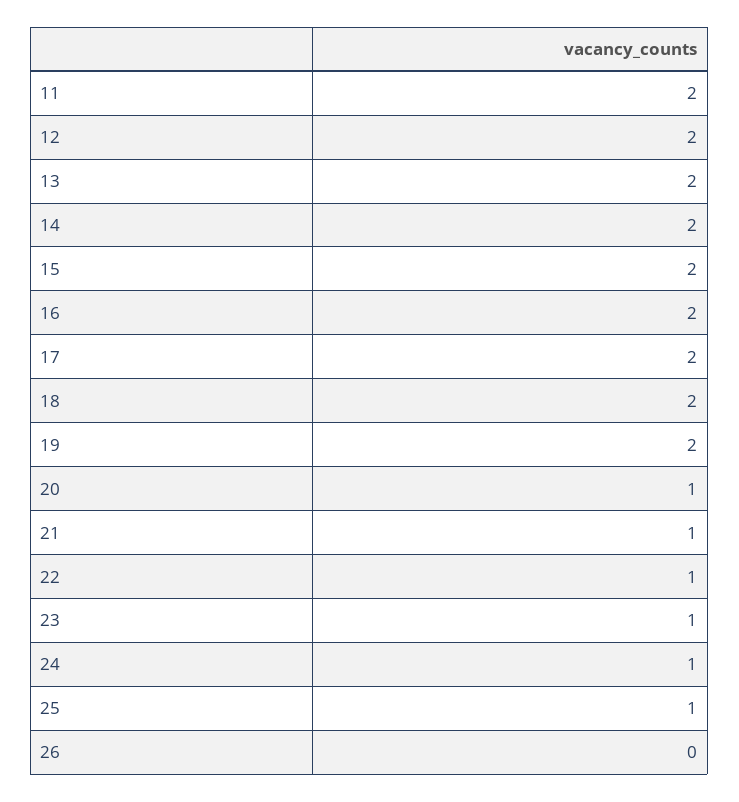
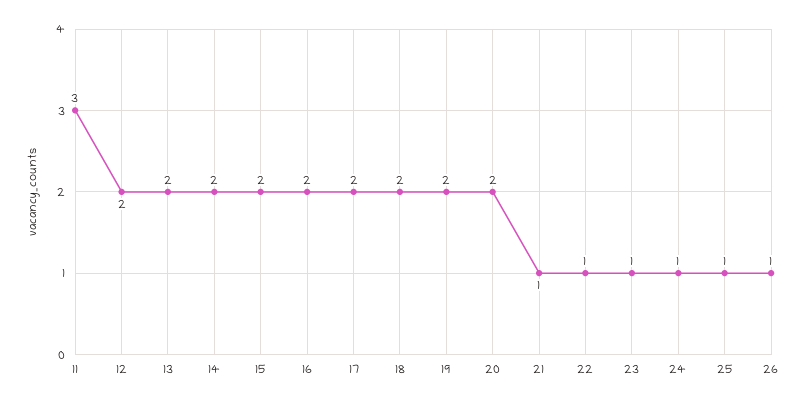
11: 2 -> 3
20: 1 -> 2
26: 0 -> 1

